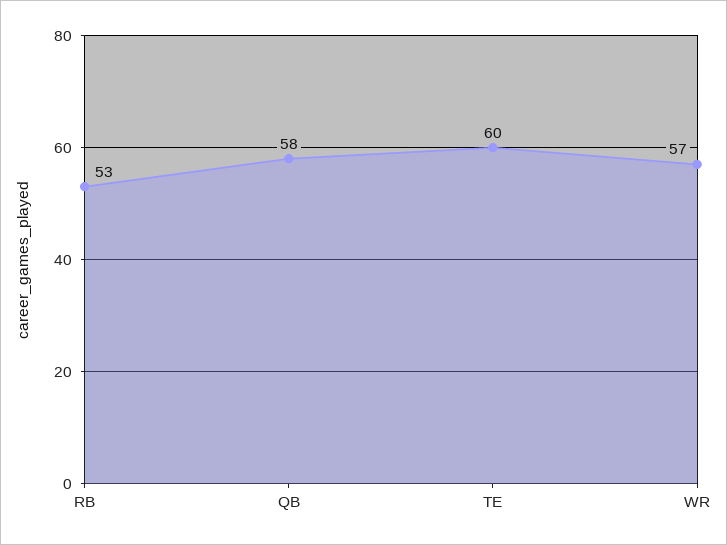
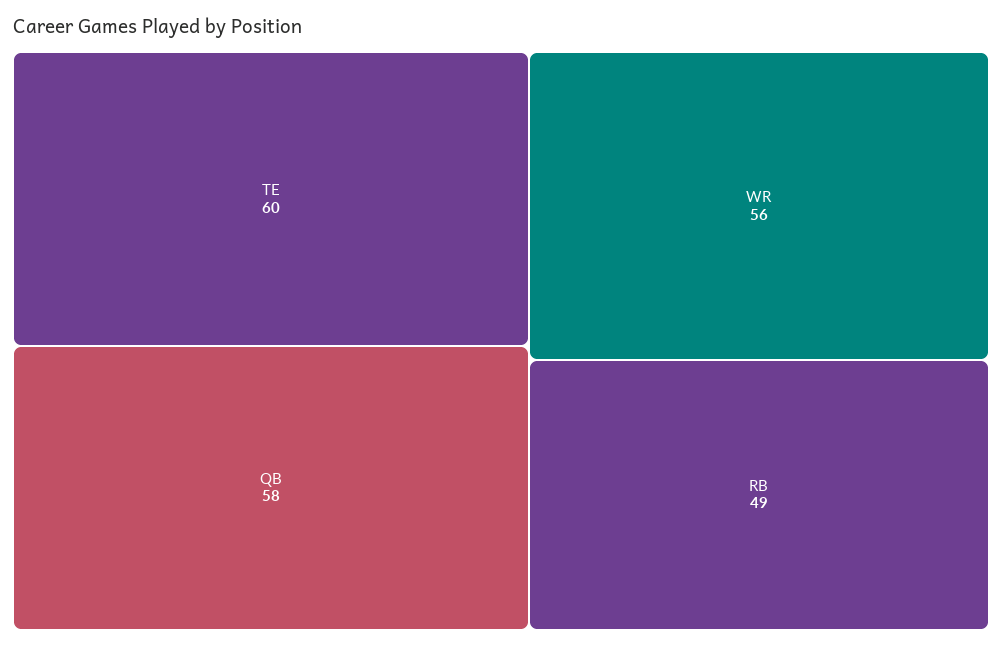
RB: 53 -> 49
WR: 57 -> 56

